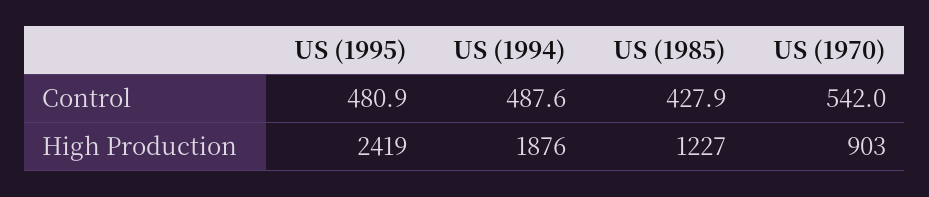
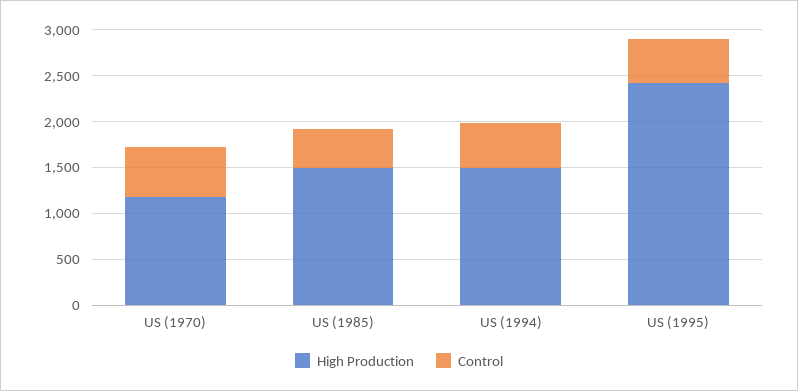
High Production, US (1994): 1876 -> 1500
High Production, US (1985): 1227 -> 1500
High Production, US (1970): 903 -> 1200

